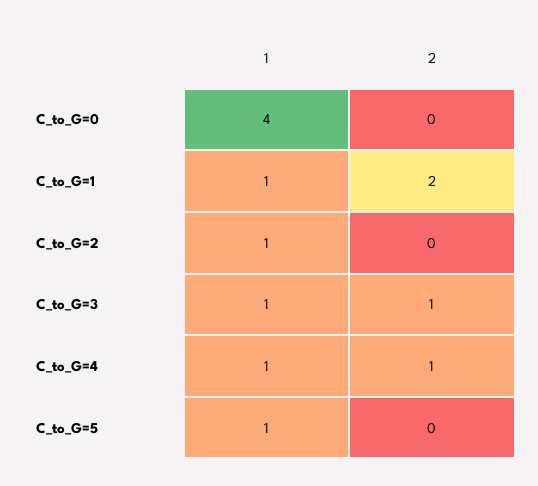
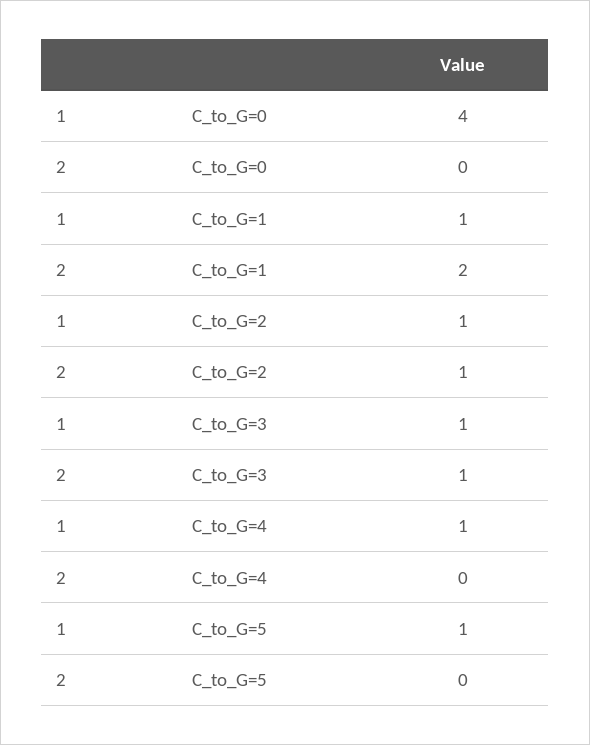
2, C_to_G=2: 0 -> 1
2, C_to_G=4: 1 -> 0

